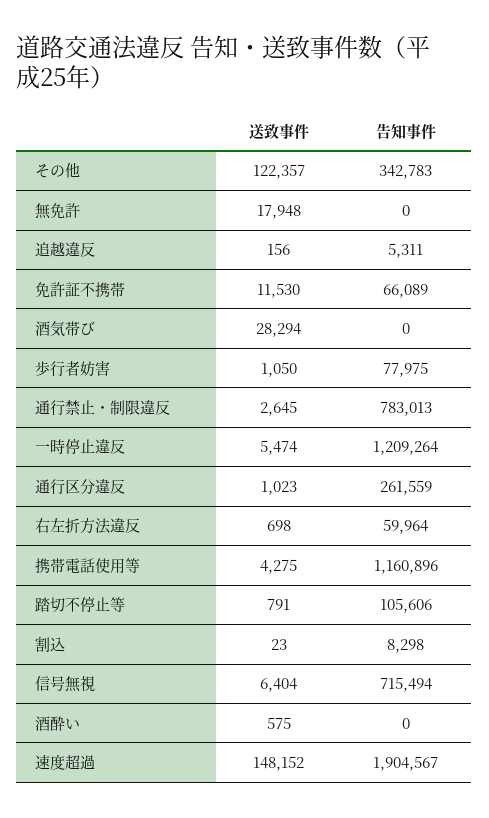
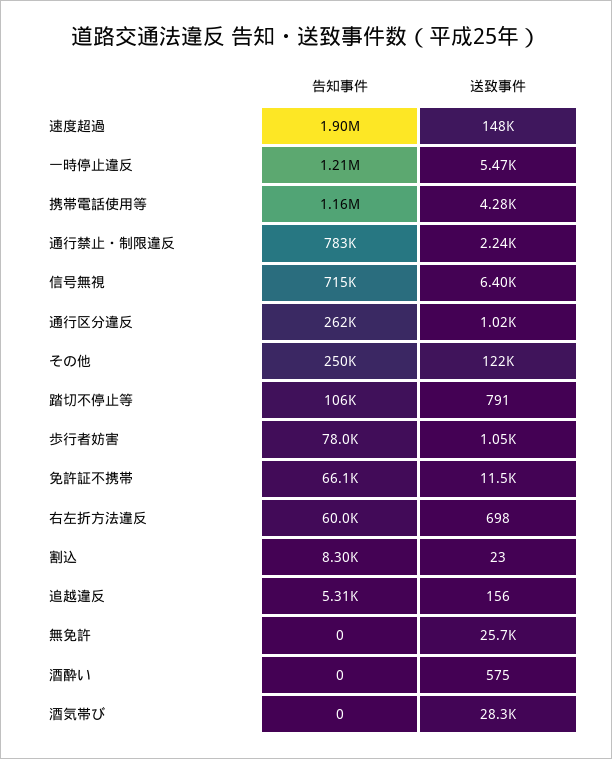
告知事件, その他: 342783 -> 250000
送致事件, 無免許: 17948 -> 25700
送致事件, 通行禁止・制限違反: 2645 -> 2240

